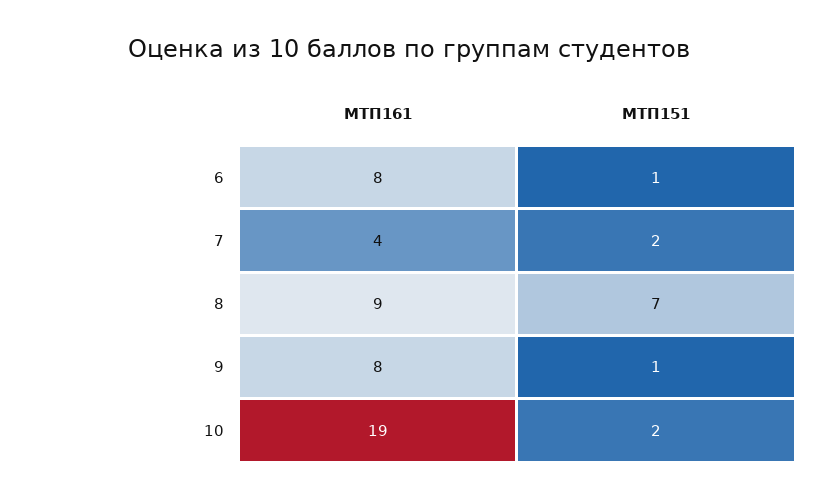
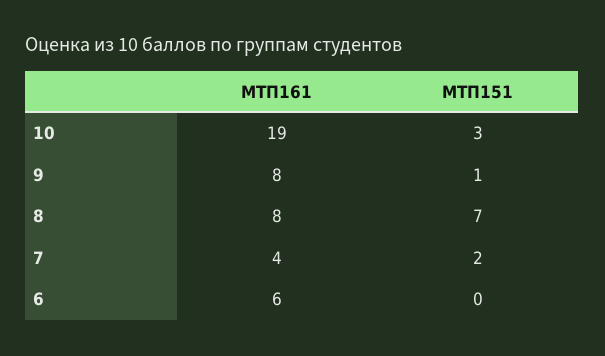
МТП161, 6: 8 -> 6
МТП151, 6: 1 -> 0
МТП161, 8: 9 -> 8
МТП151, 10: 2 -> 3

